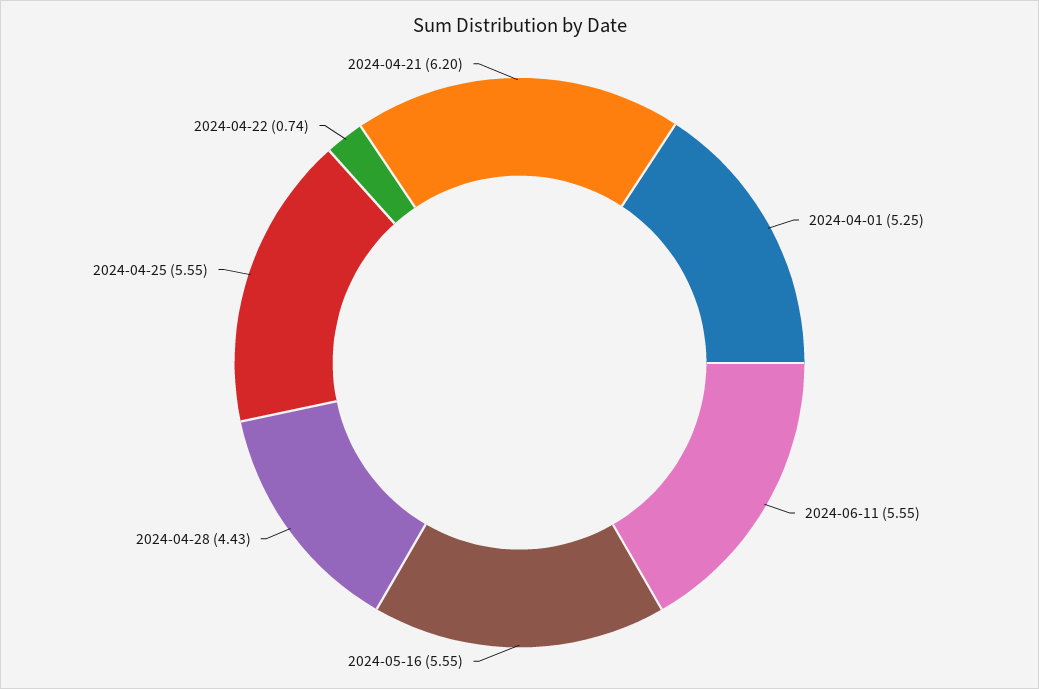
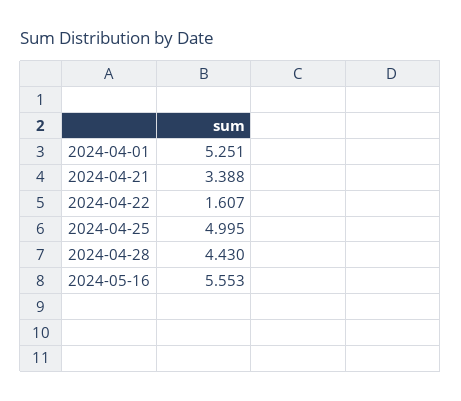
2024-06-11: 5.55 -> none
2024-04-25: 5.55 -> 4.995
2024-04-22: 0.74 -> 1.607
2024-04-21: 6.2 -> 3.388

